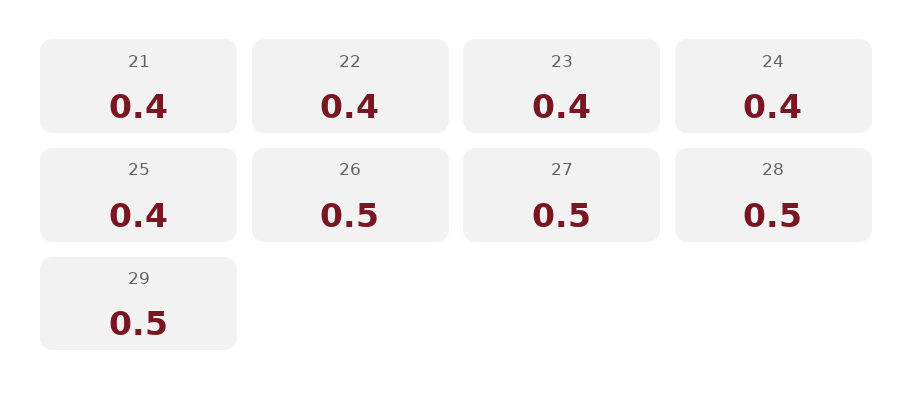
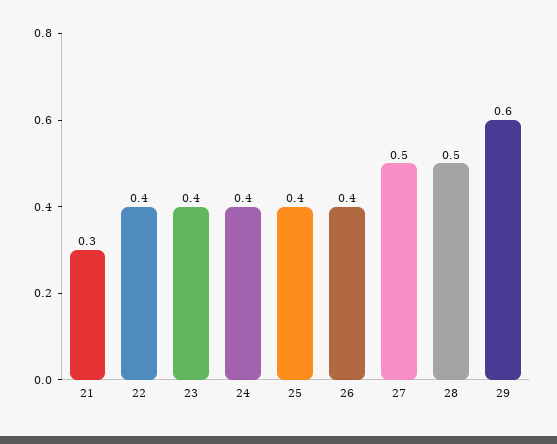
21: 0.4 -> 0.3
26: 0.5 -> 0.4
29: 0.5 -> 0.6

